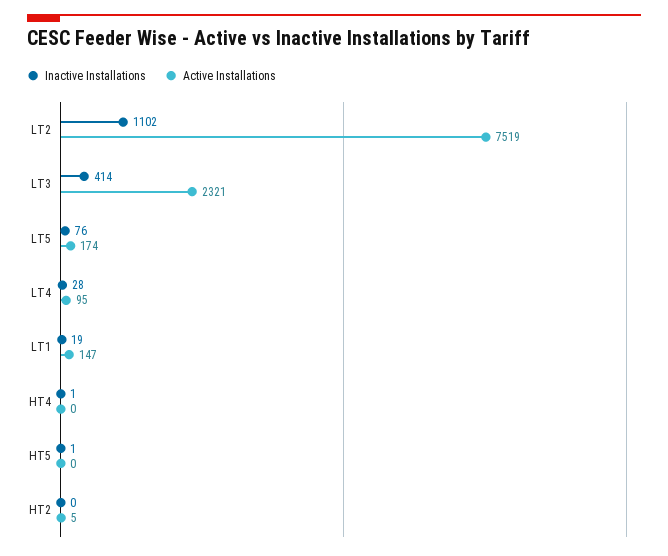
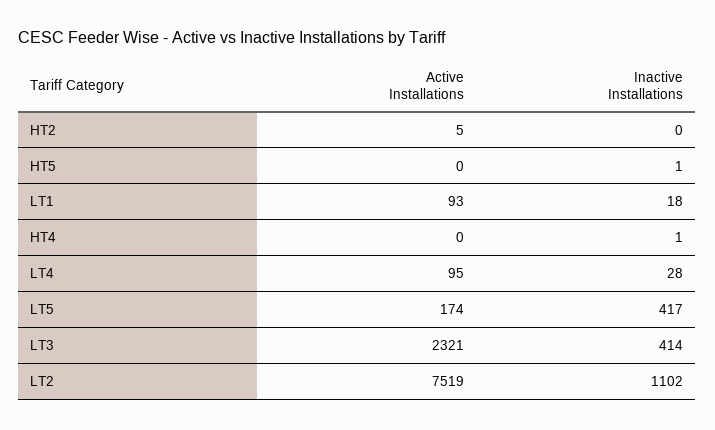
Inactive Installations, LT5: 76 -> 417
Inactive Installations, LT1: 19 -> 18
Active Installations, LT1: 147 -> 93

